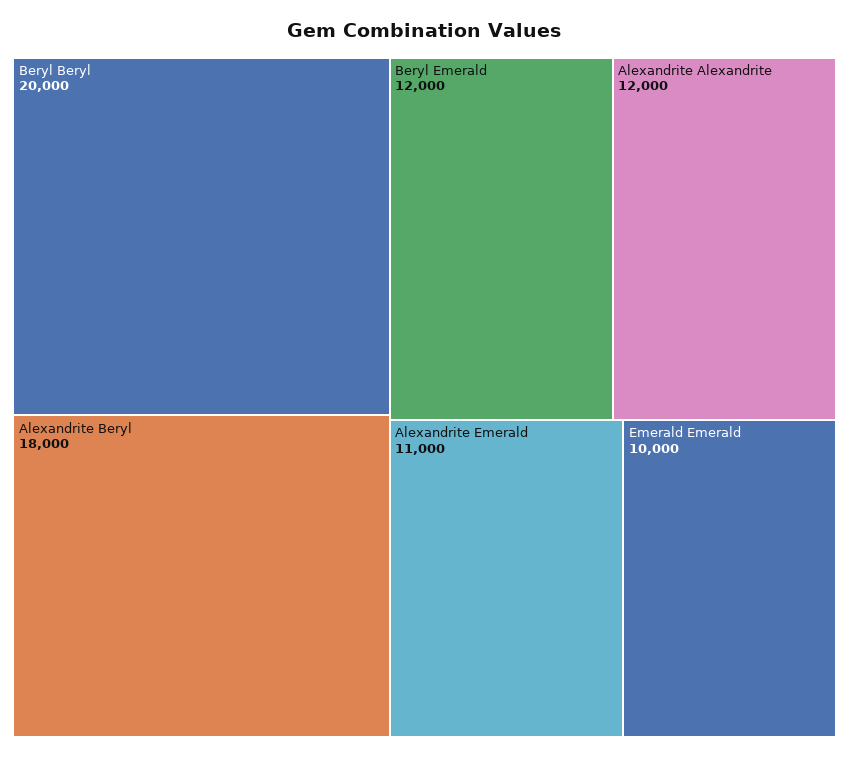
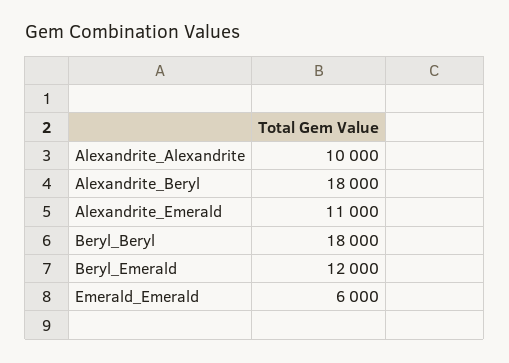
Beryl Beryl: 20000 -> 18000
Alexandrite Alexandrite: 12000 -> 10000
Emerald Emerald: 10000 -> 6000

